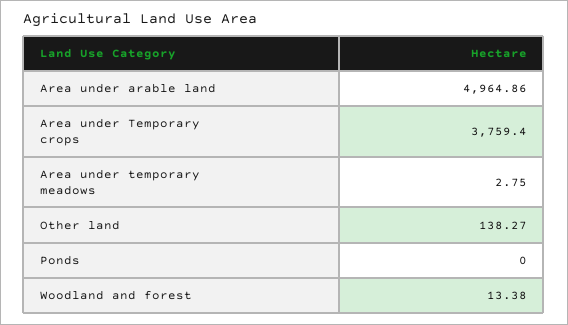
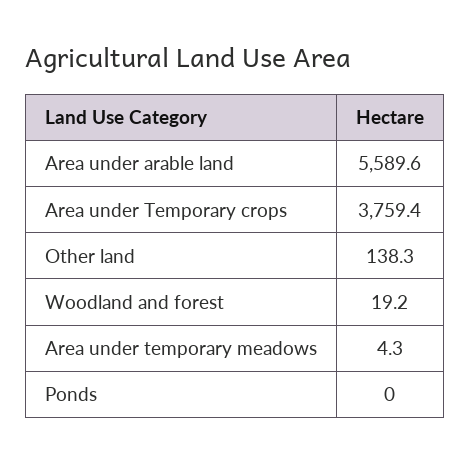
Area under arable land: 4964.86 -> 5589.6
Area under temporary meadows: 2.75 -> 4.3
Woodland and forest: 13.38 -> 19.2

